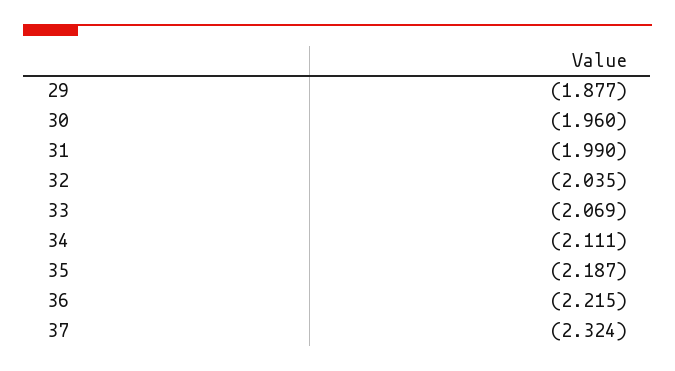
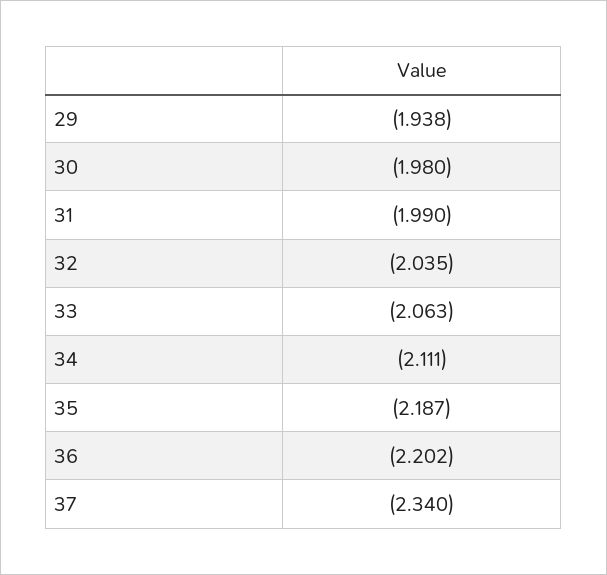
29: -1.877 -> -1.938
30: -1.96 -> -1.98
33: -2.069 -> -2.063
36: -2.215 -> -2.202
37: -2.324 -> -2.34

